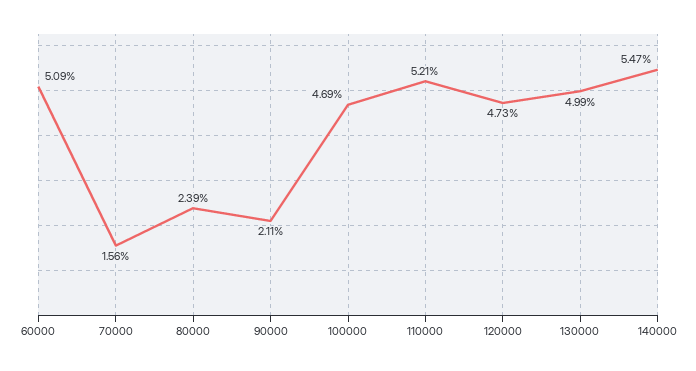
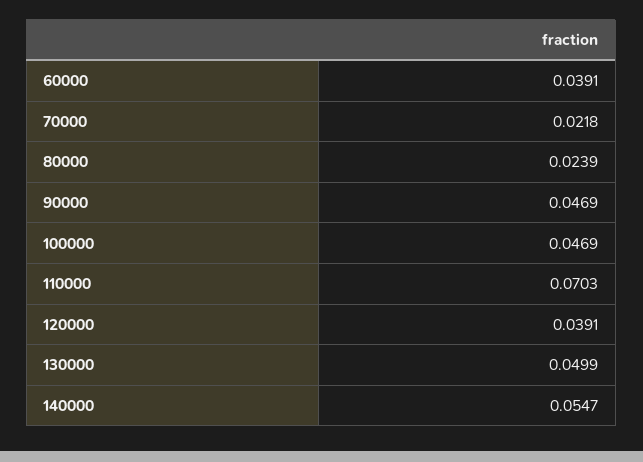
60000: 0.0509 -> 0.0391
70000: 0.0156 -> 0.0218
90000: 0.0211 -> 0.0469
110000: 0.0521 -> 0.0703
120000: 0.0473 -> 0.0391

